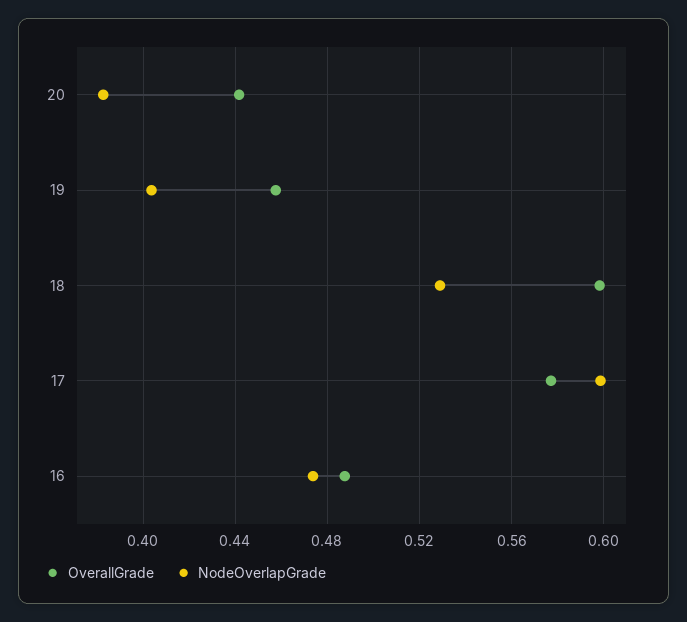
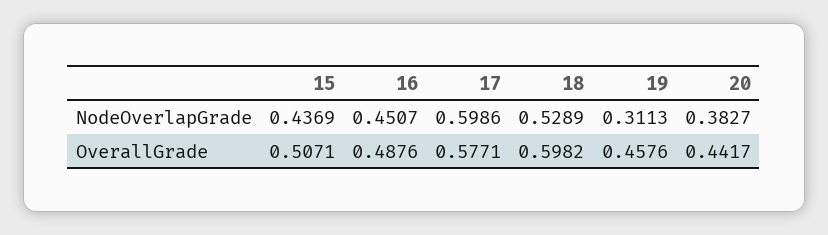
NodeOverlapGrade, 19: 0.405 -> 0.3113
NodeOverlapGrade, 16: 0.475 -> 0.4507
NodeOverlapGrade, 15: none -> 0.4369
OverallGrade, 15: none -> 0.5071

